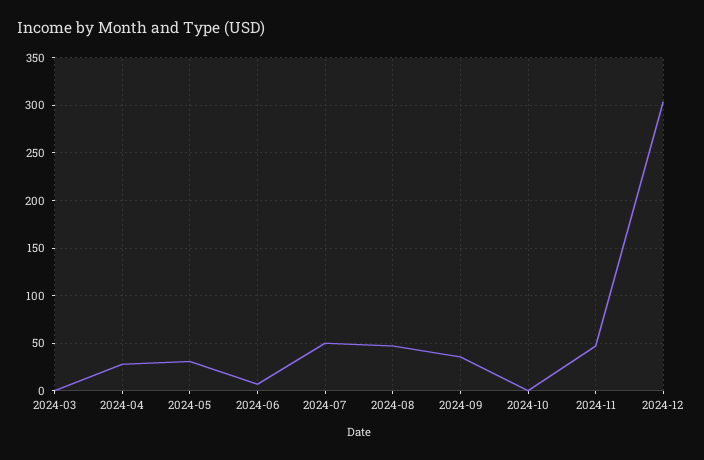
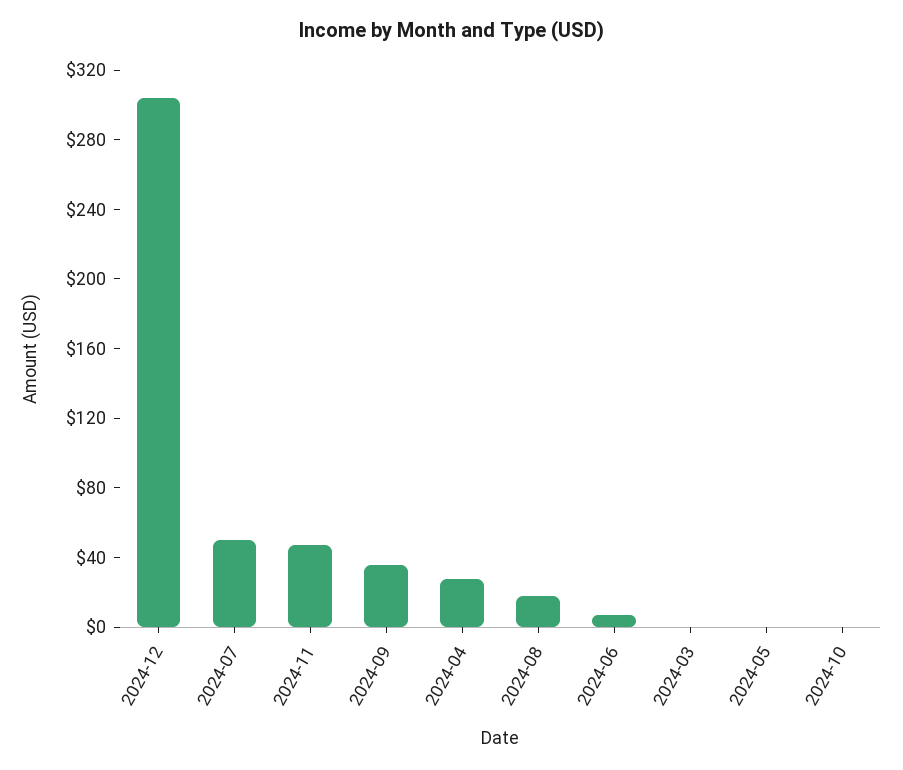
2024-05: 30 -> 0
2024-08: 50 -> 20

